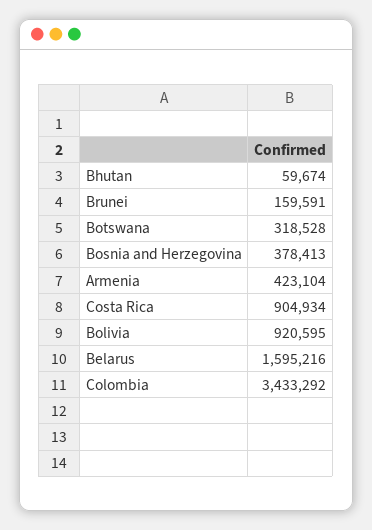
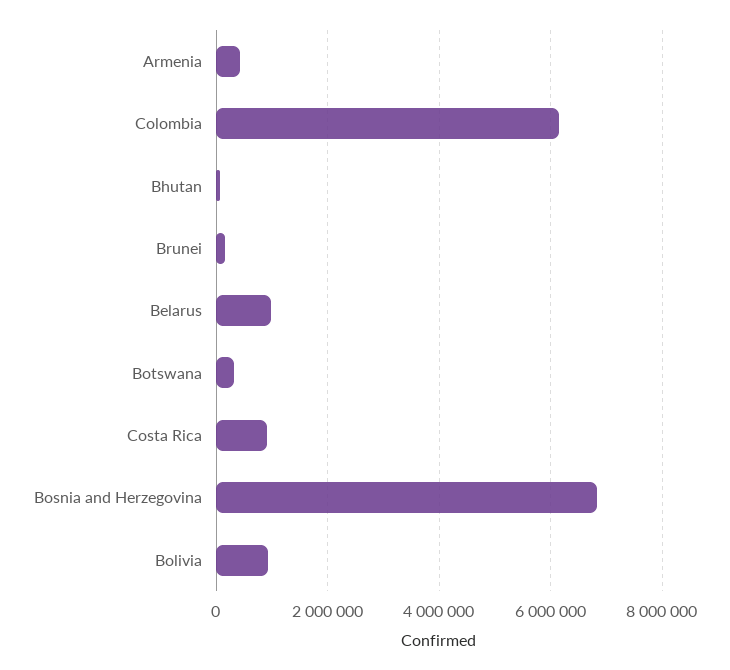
Bosnia and Herzegovina: 378413 -> 6800000
Belarus: 1595216 -> 1000000
Colombia: 3433292 -> 6200000

